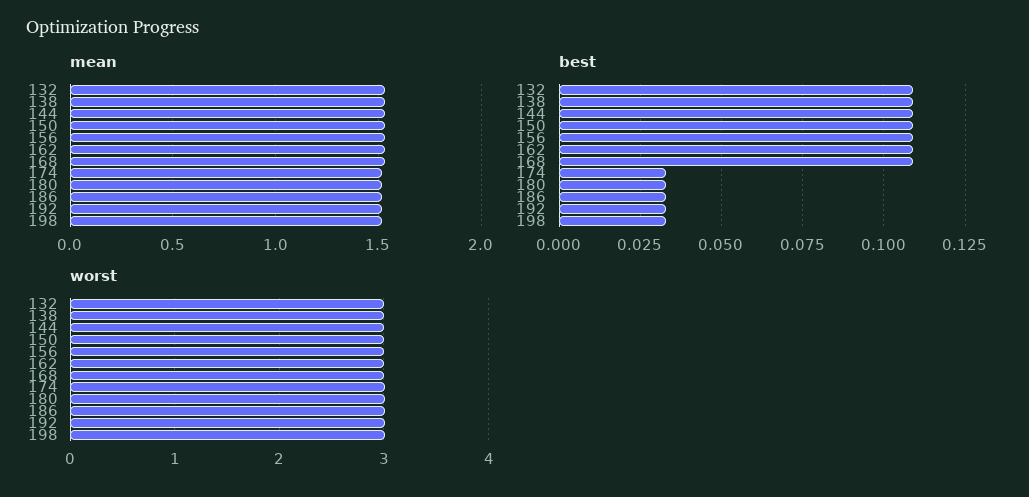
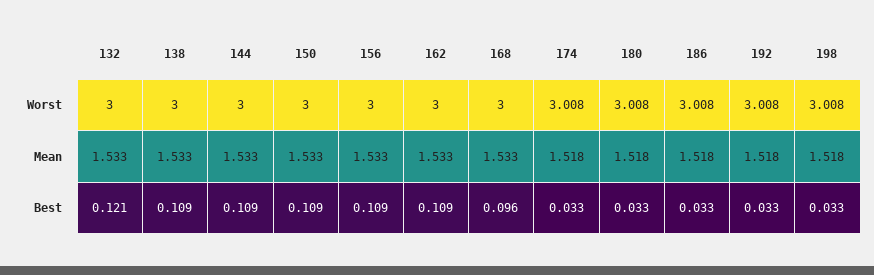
best, 132: 0.11 -> 0.121
best, 168: 0.11 -> 0.096

